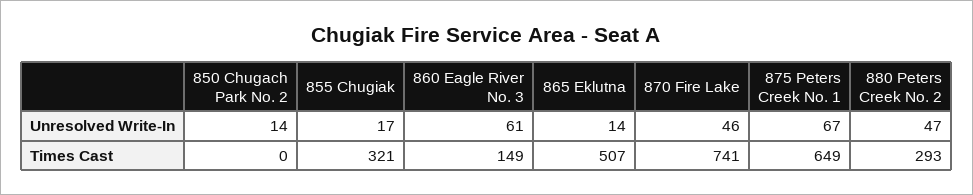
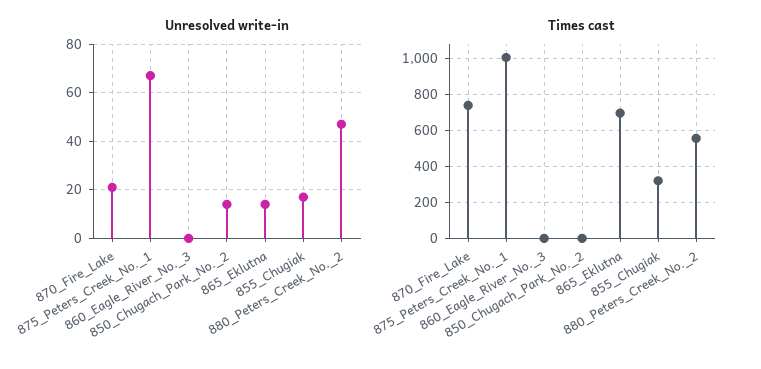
Unresolved Write-In, 860 Eagle River No. 3: 61 -> 0
Unresolved Write-In, 870 Fire Lake: 46 -> 20
Times Cast, 860 Eagle River No. 3: 149 -> 0
Times Cast, 865 Eklutna: 507 -> 700
Times Cast, 875 Peters Creek No. 1: 649 -> 1000
Times Cast, 880 Peters Creek No. 2: 293 -> 550

